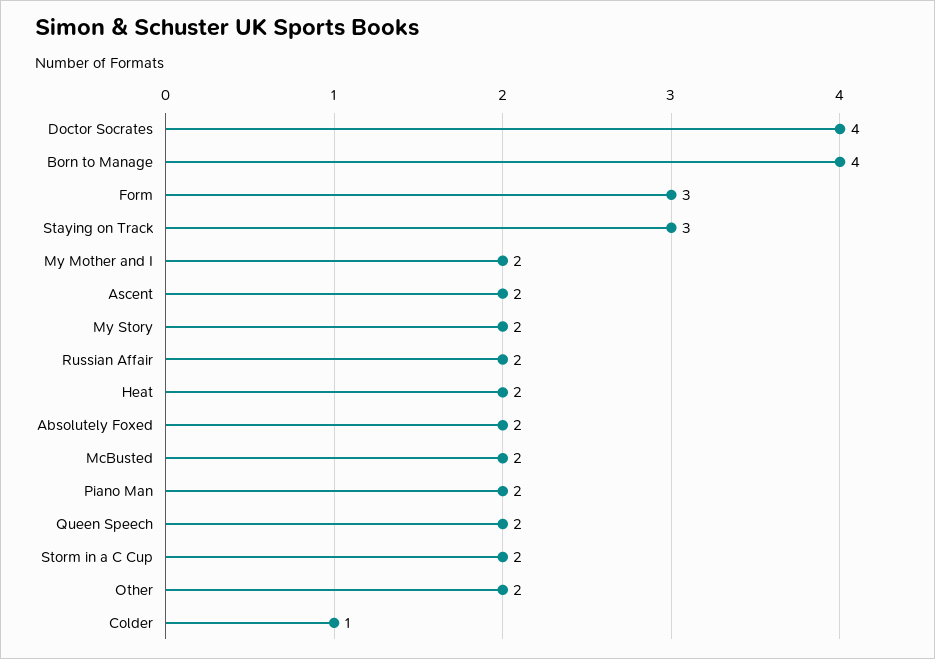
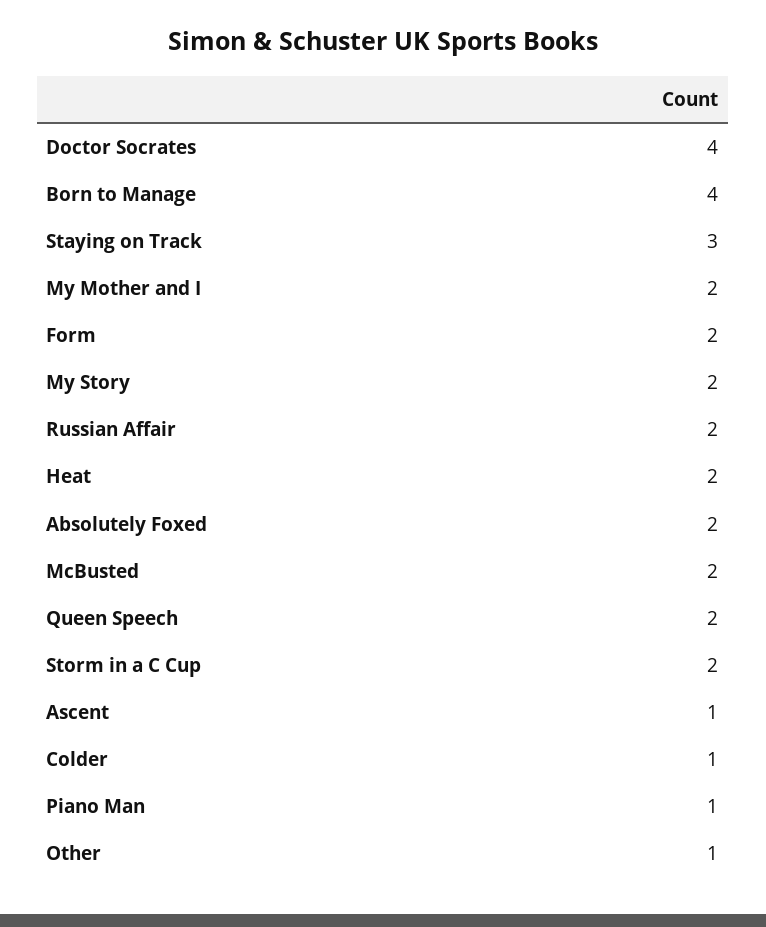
Form: 3 -> 2
Ascent: 2 -> 1
Piano Man: 2 -> 1
Other: 2 -> 1

